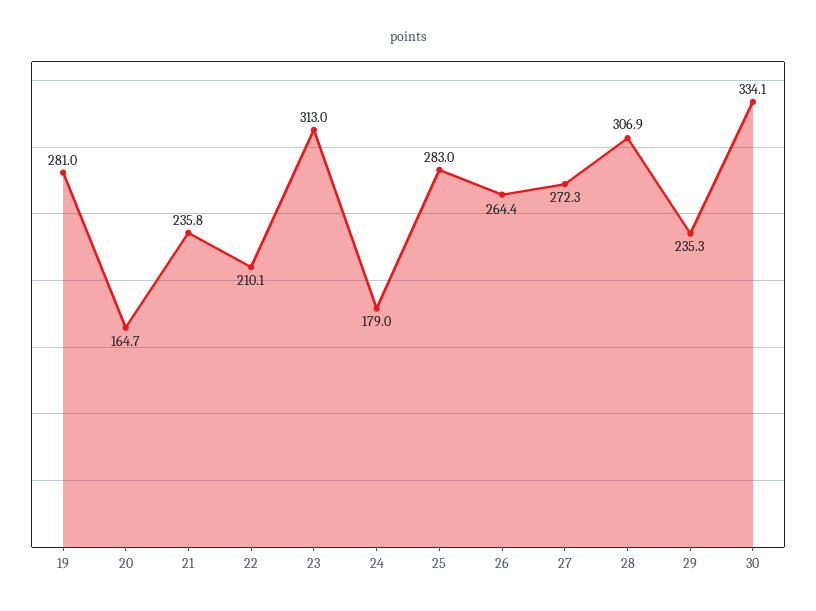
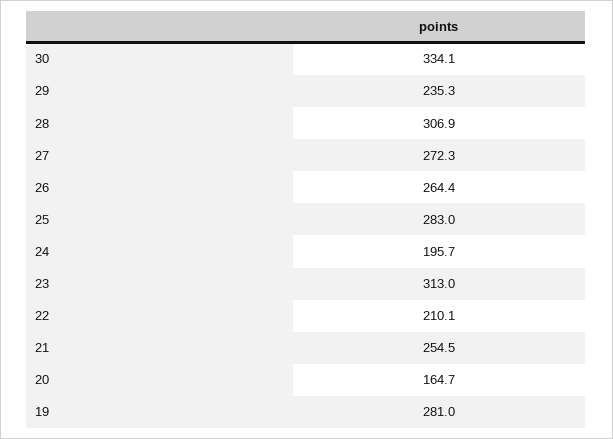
21: 235.8 -> 254.5
24: 179 -> 195.7

